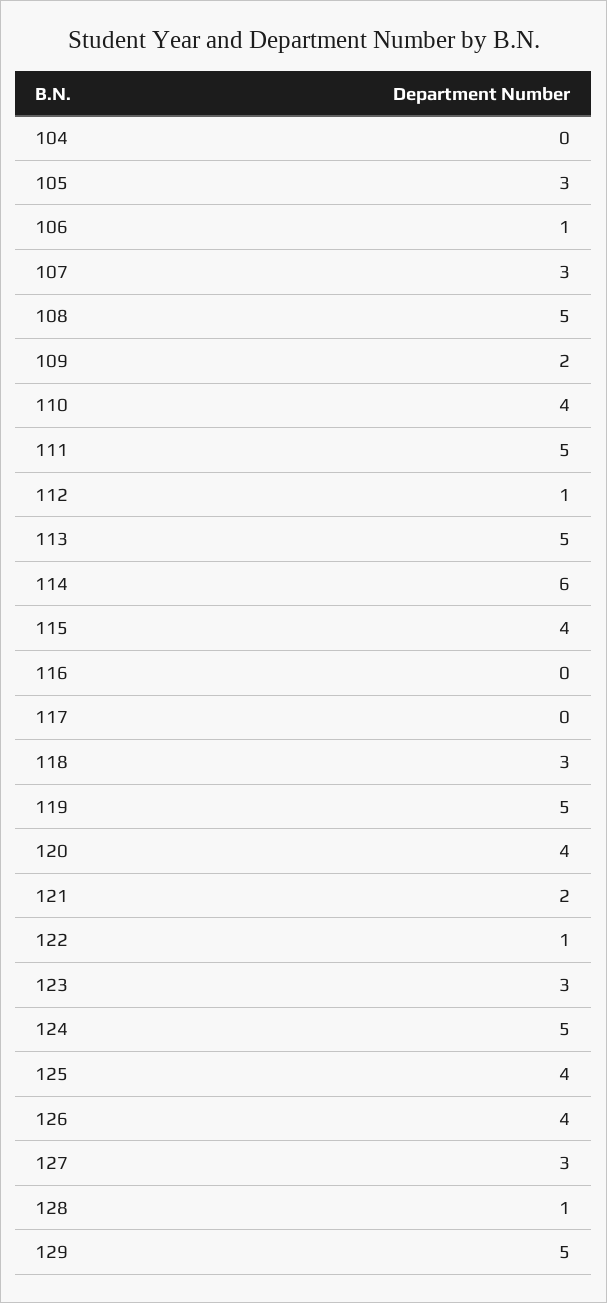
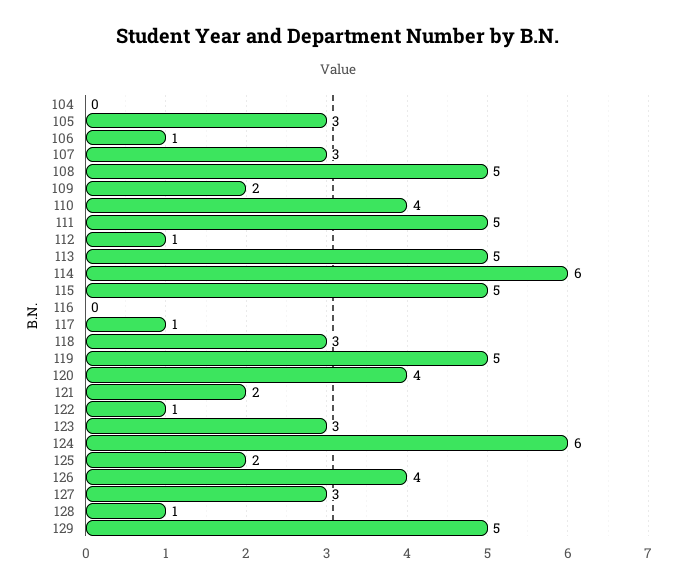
115: 4 -> 5
117: 0 -> 1
124: 5 -> 6
125: 4 -> 2

